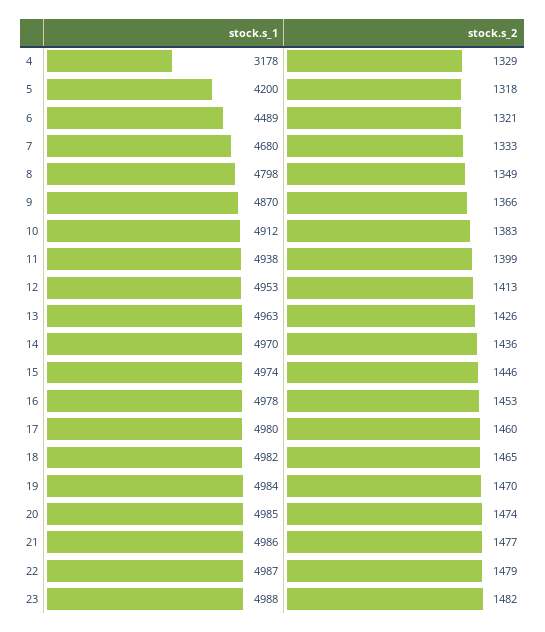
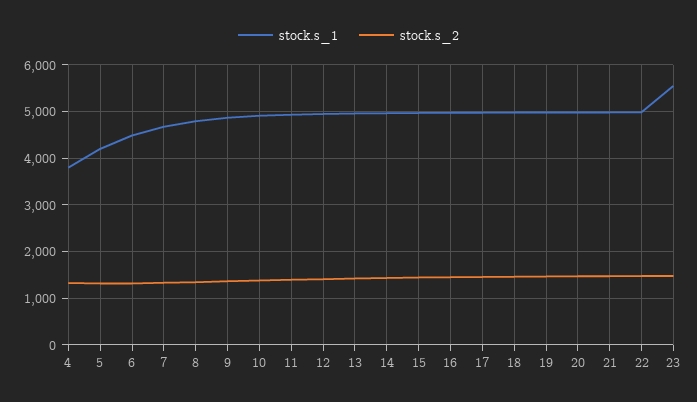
stock.s_1, 4: 3178 -> 3800
stock.s_1, 23: 4988 -> 5600

